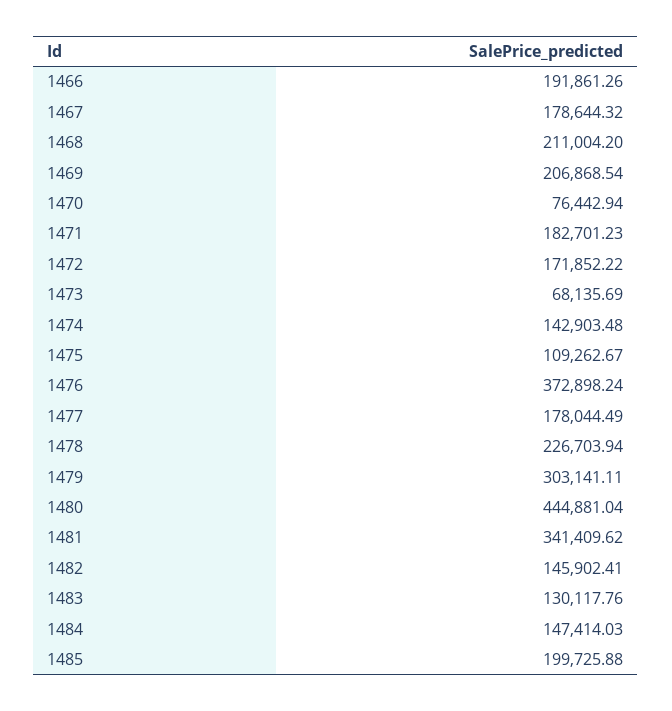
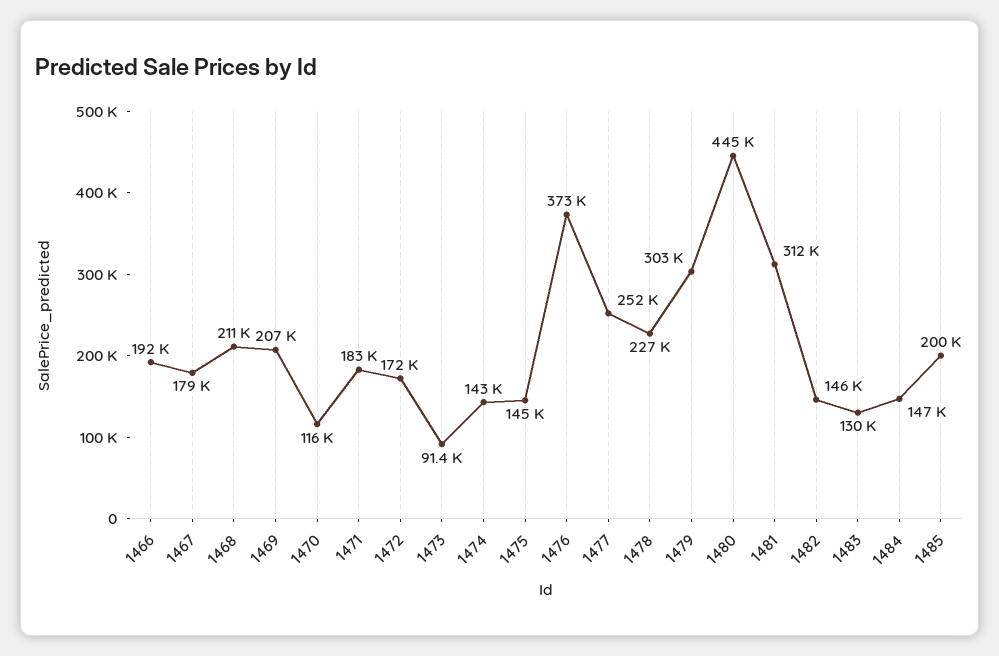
1470: 76442.94 -> 116000
1473: 68135.69 -> 91400
1475: 109262.67 -> 145000
1477: 178044.49 -> 252000
1481: 341409.62 -> 312000

